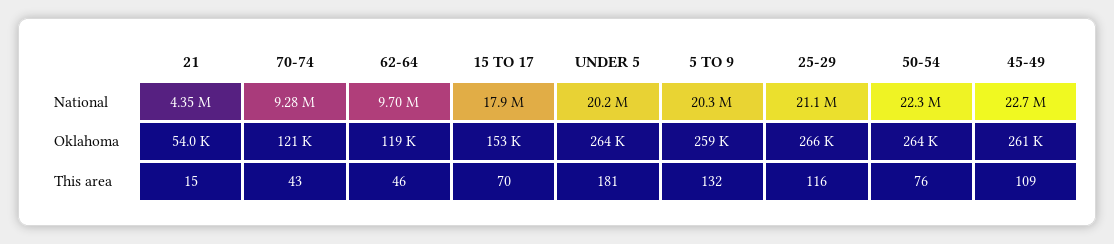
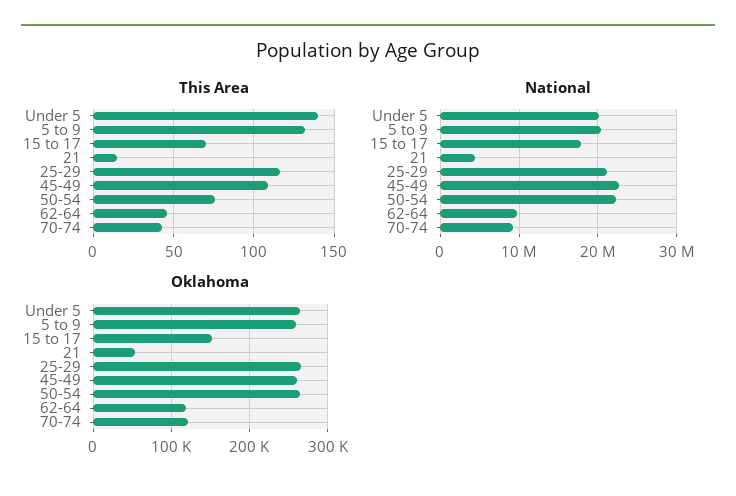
This area, UNDER 5: 181 -> 140

